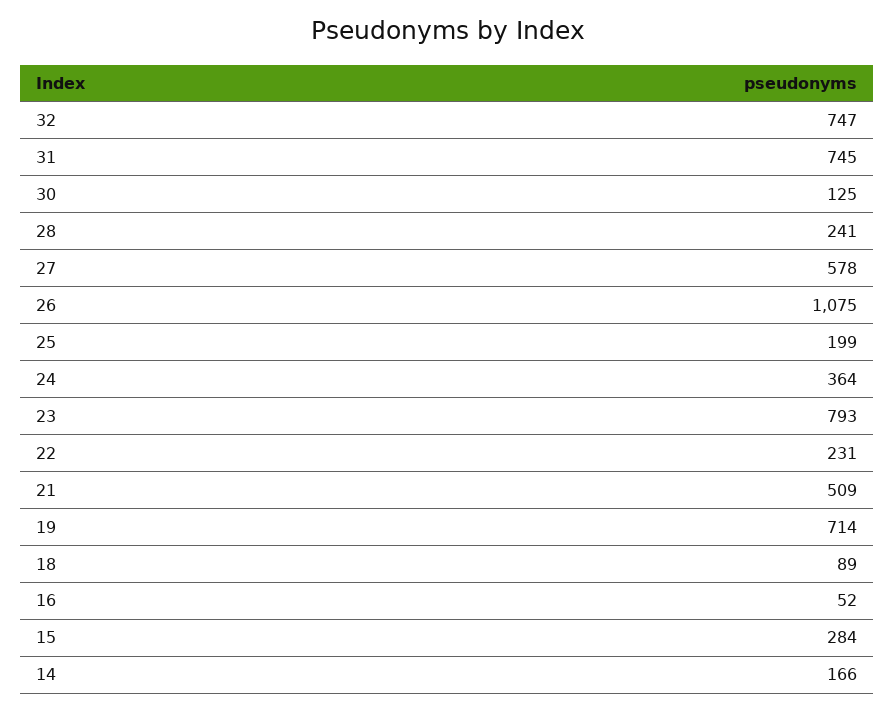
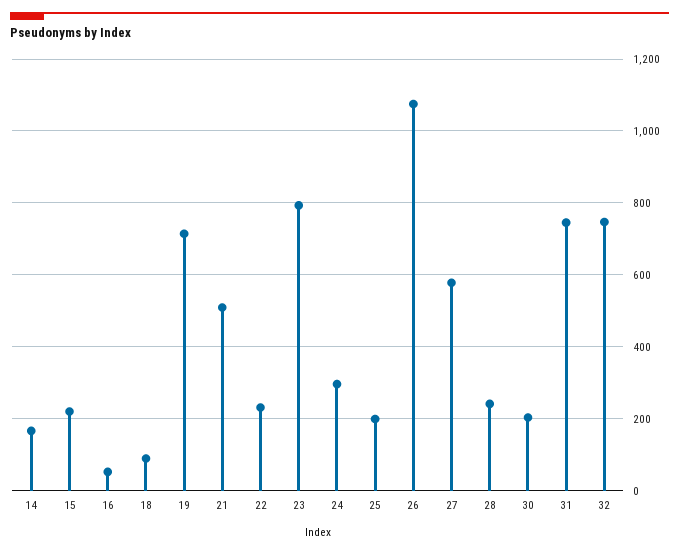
30: 125 -> 200
24: 364 -> 300
15: 284 -> 220

